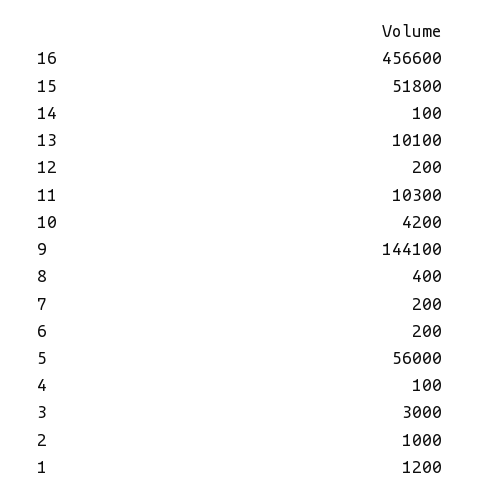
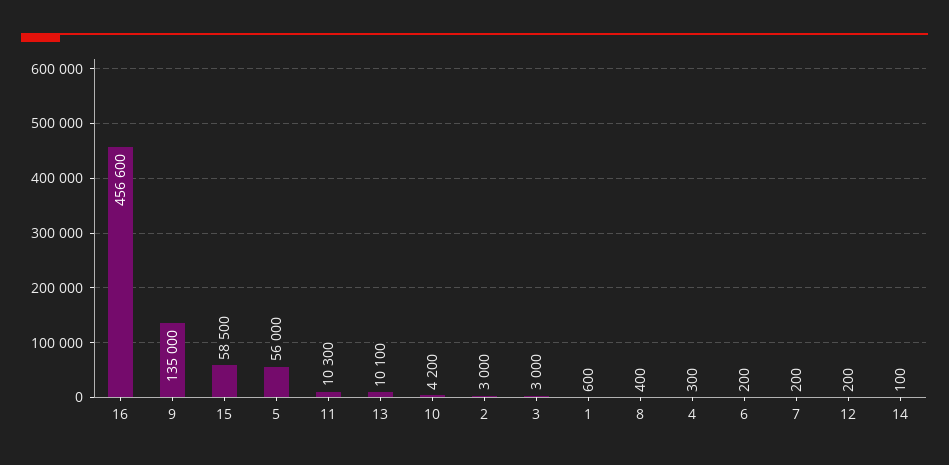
15: 51800 -> 58500
9: 144100 -> 135000
4: 100 -> 300
2: 1000 -> 3000
1: 1200 -> 600

